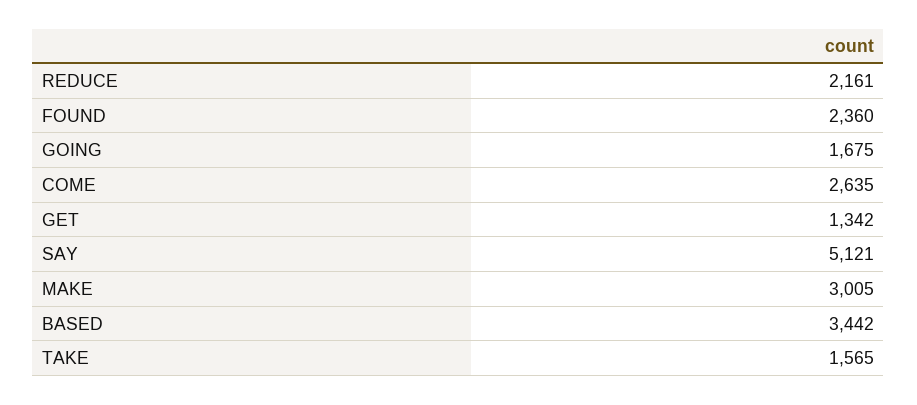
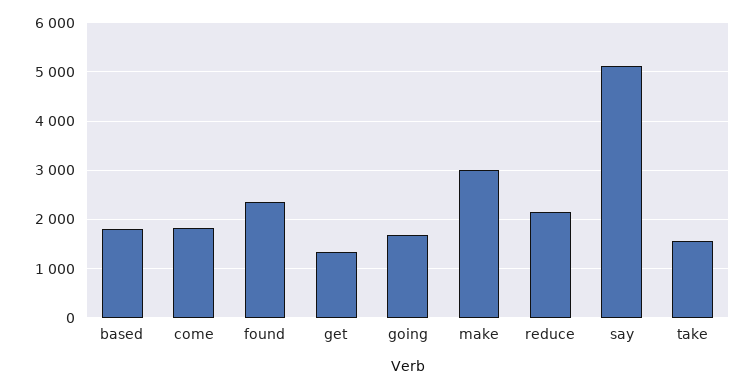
COME: 2635 -> 1800
BASED: 3442 -> 1800

